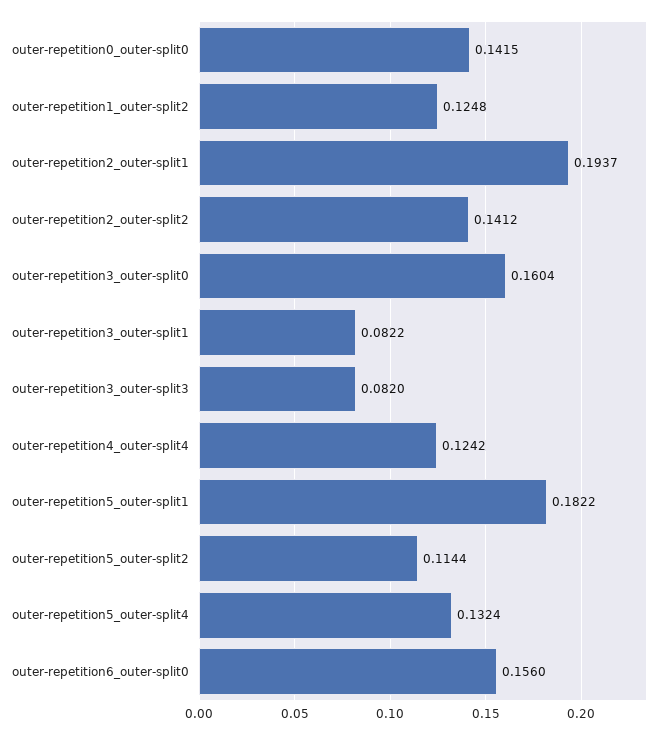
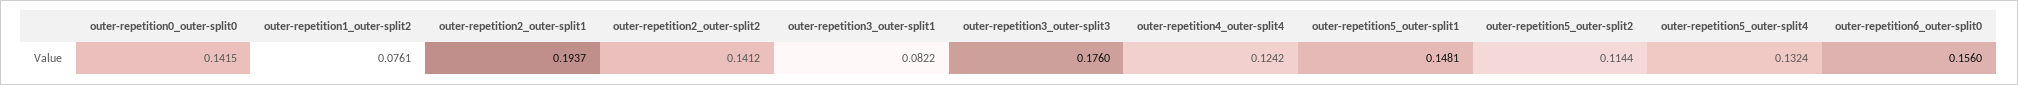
outer-repetition1_outer-split2: 0.1248 -> 0.0761
outer-repetition3_outer-split0: 0.1604 -> none
outer-repetition3_outer-split3: 0.082 -> 0.176
outer-repetition5_outer-split1: 0.1822 -> 0.1481

